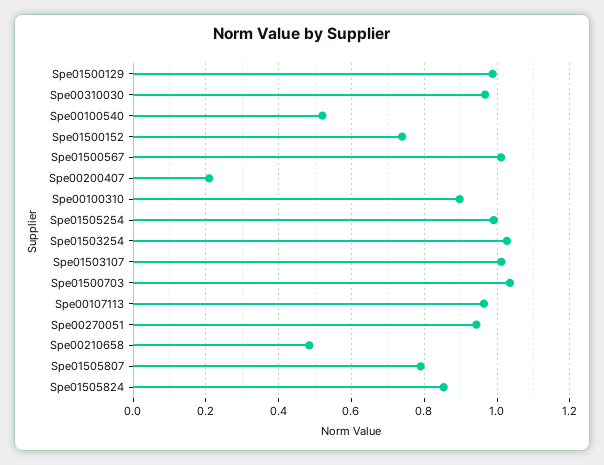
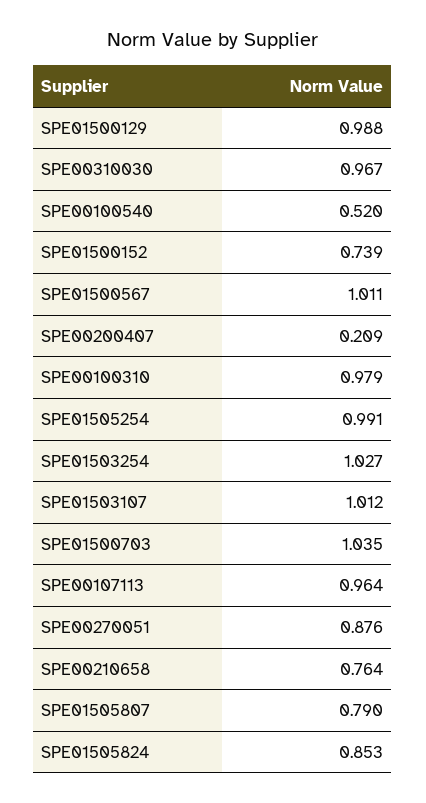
Spe00100310: 0.9 -> 0.979
Spe00270051: 0.94 -> 0.876
Spe00210658: 0.48 -> 0.764

